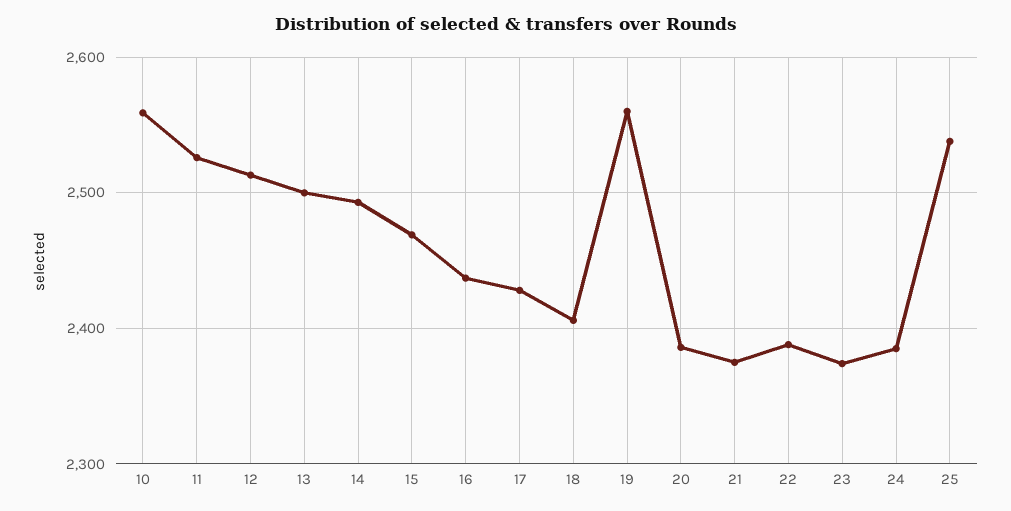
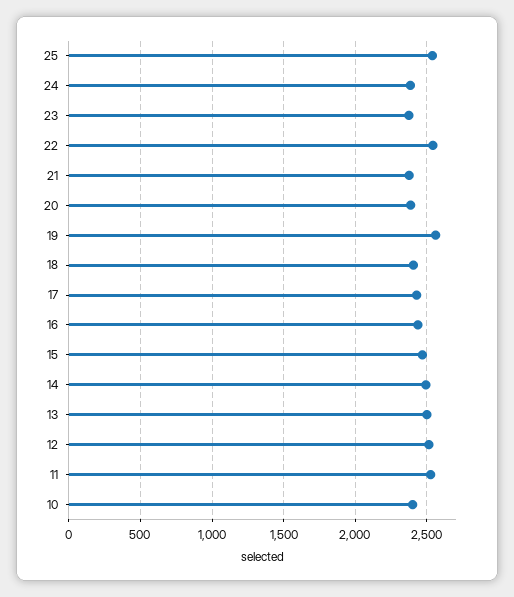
10: 2560 -> 2400
22: 2390 -> 2550

